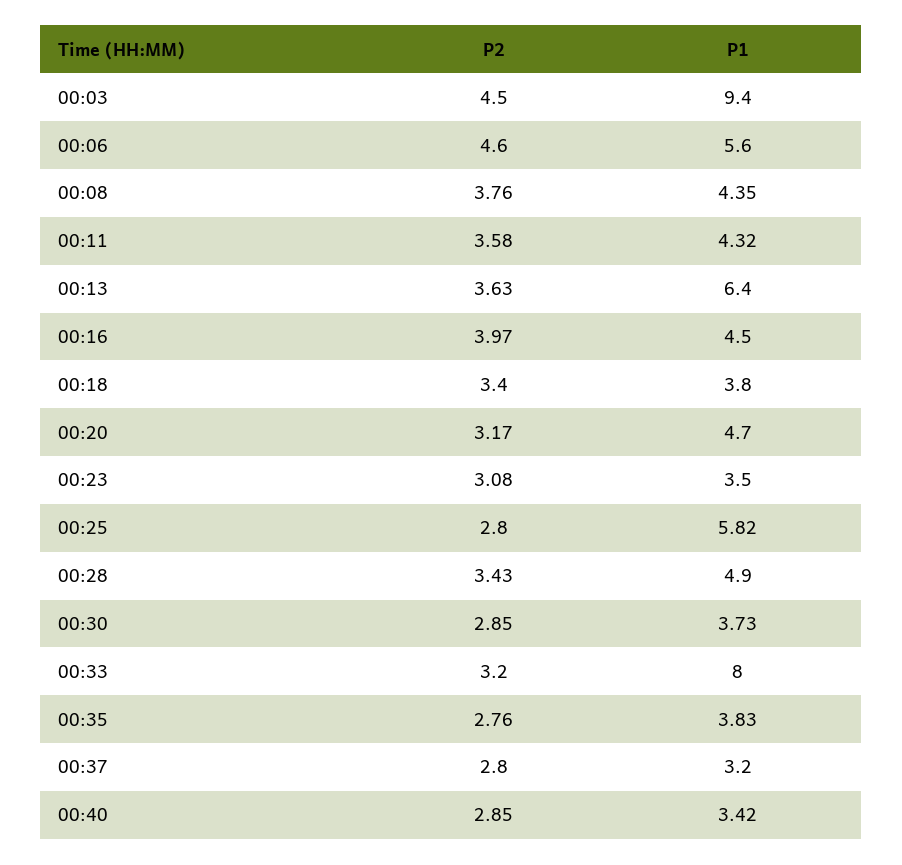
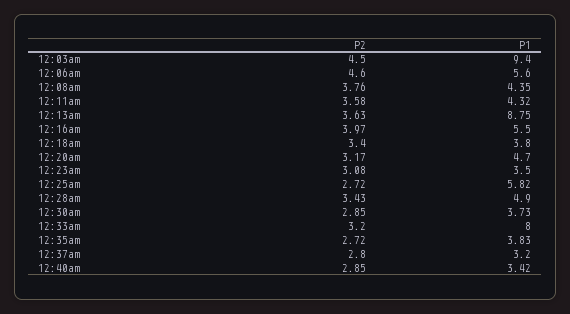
P1, 00:13: 6.4 -> 8.75
P1, 00:16: 4.5 -> 5.5
P2, 00:25: 2.8 -> 2.72
P2, 00:35: 2.76 -> 2.72

